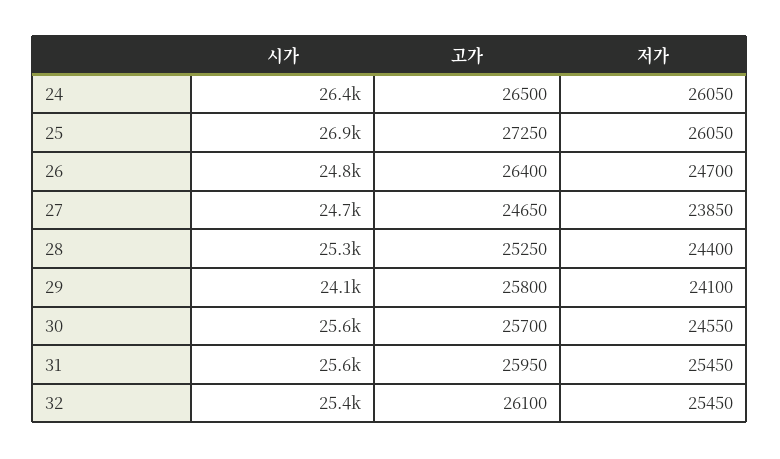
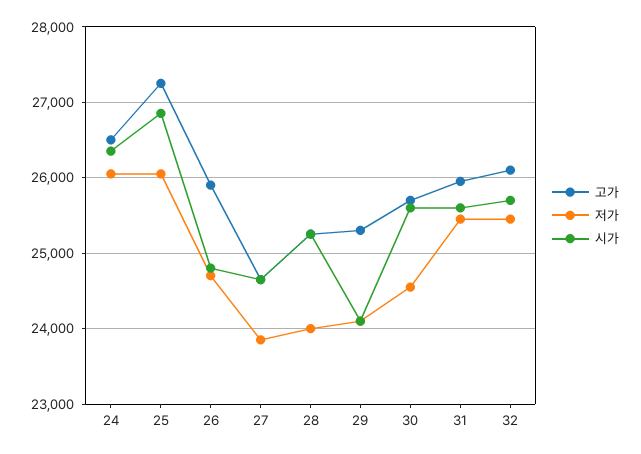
고가, 26: 26400 -> 25900
저가, 28: 24400 -> 24000
고가, 29: 25800 -> 25300
시가, 32: 25400 -> 25700

